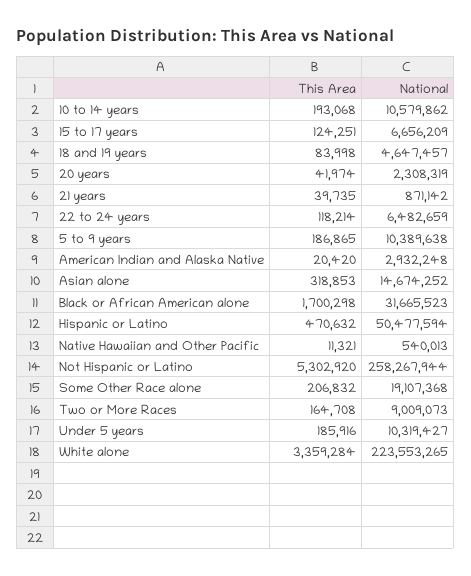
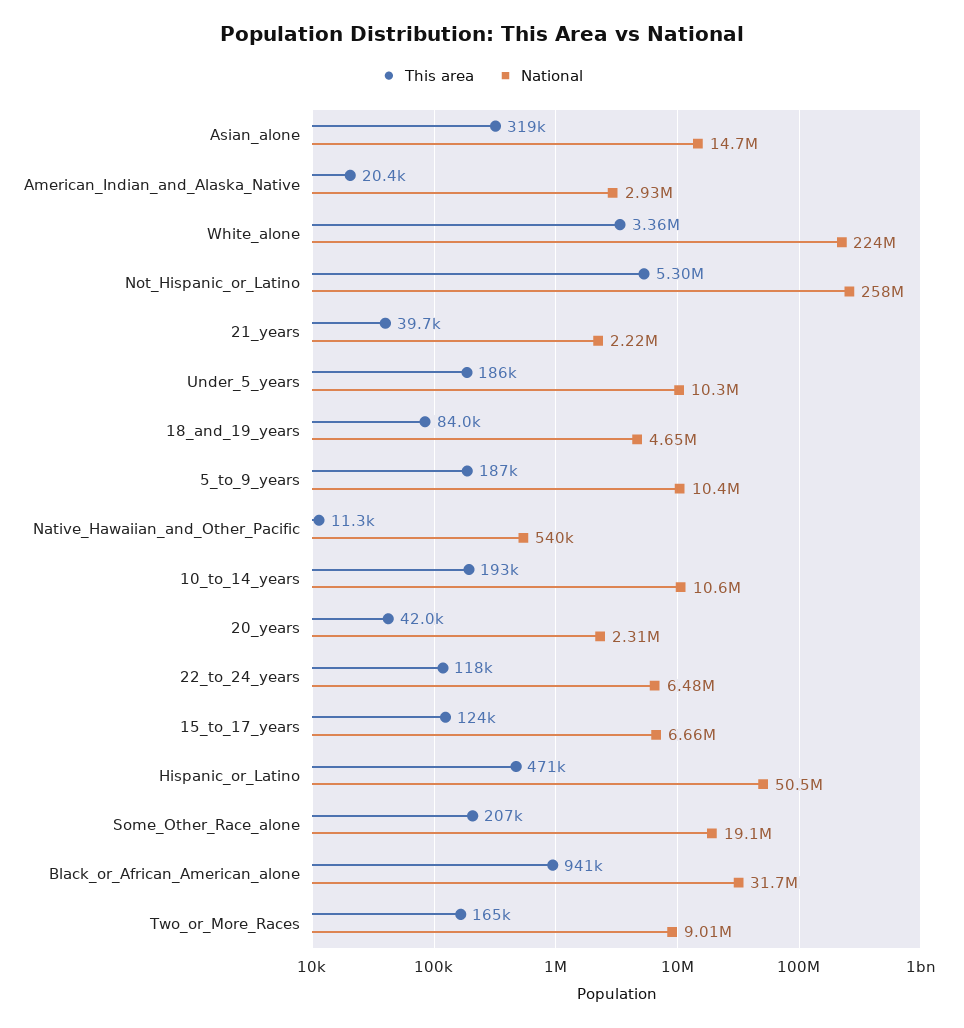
National, 21 years: 871142 -> 2220000
This Area, Black or African American alone: 1700298 -> 941000

